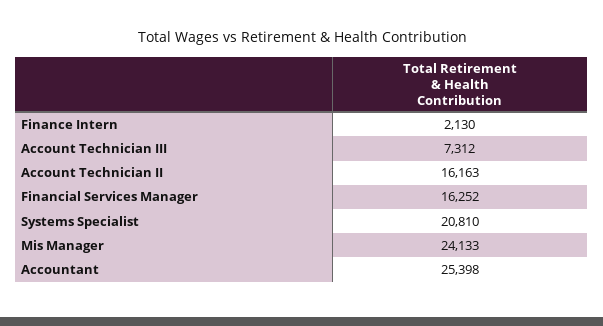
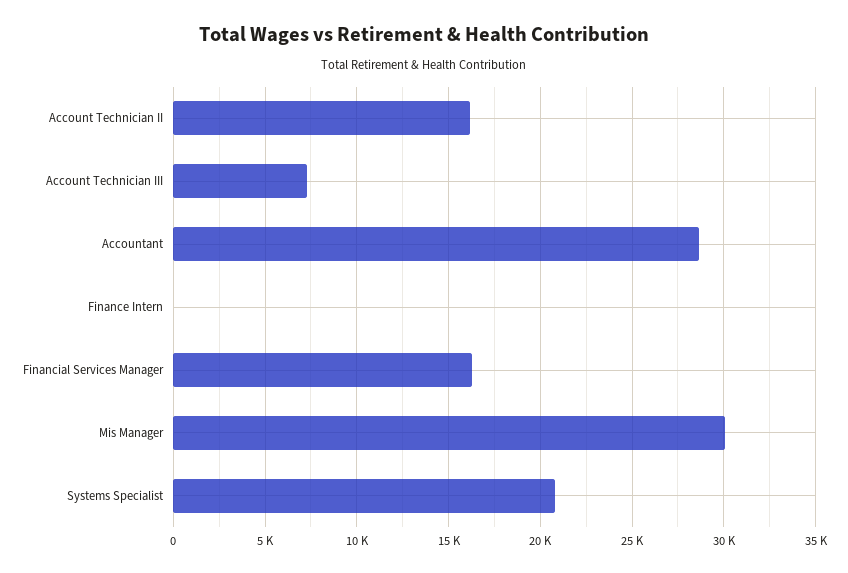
Finance Intern: 2130 -> 0
Mis Manager: 24133 -> 30000
Accountant: 25398 -> 28500

